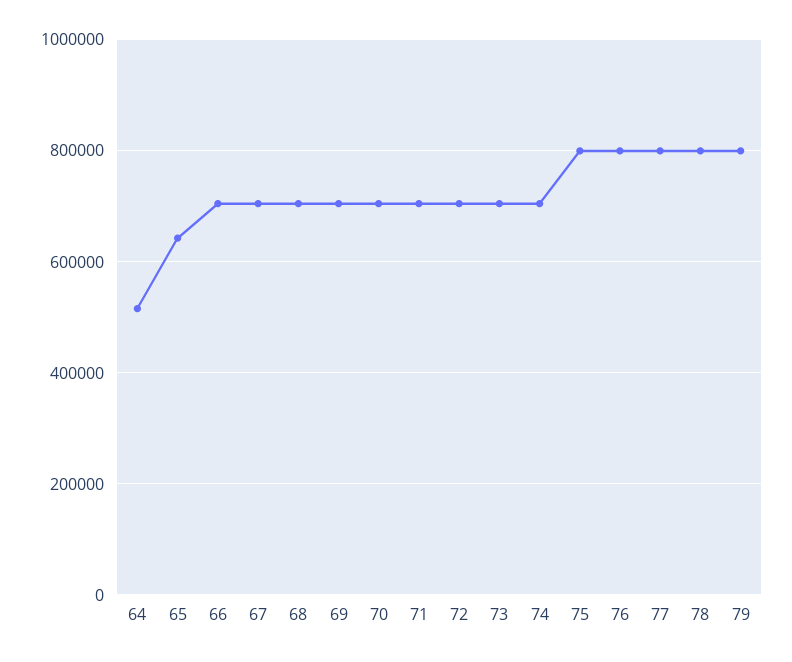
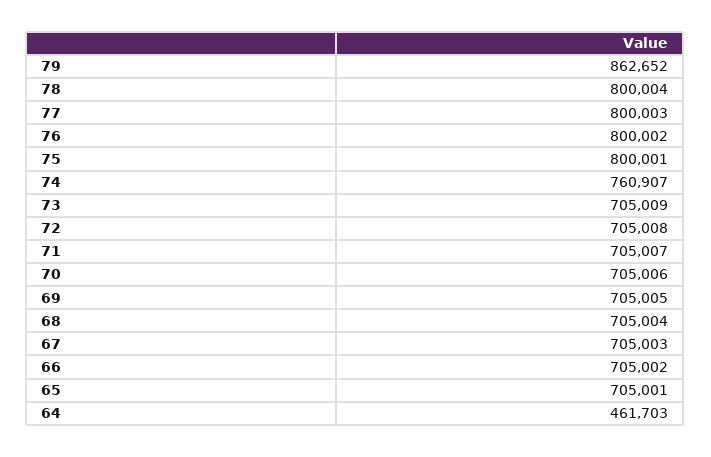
64: 520000 -> 461703
65: 640000 -> 705001
74: 700000 -> 760907
79: 800000 -> 862652

